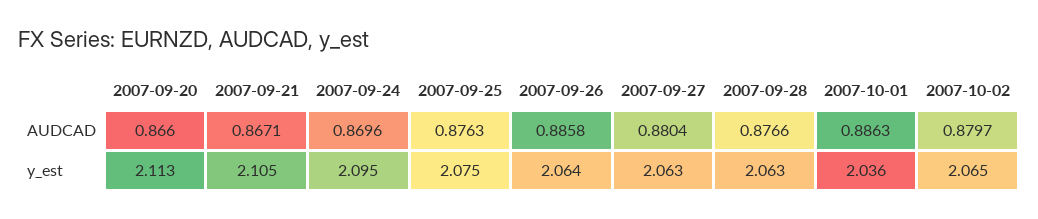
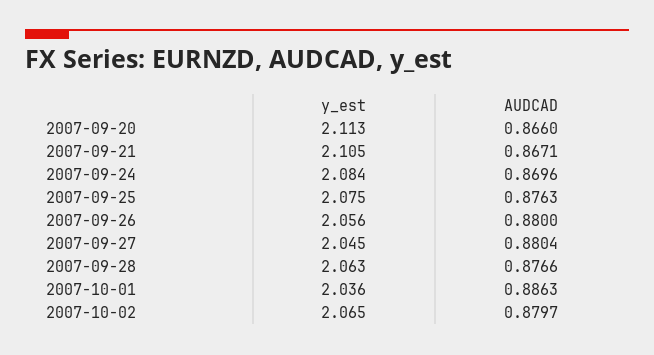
2007-09-26, AUDCAD: 0.8858 -> 0.88
2007-09-24, y_est: 2.095 -> 2.084
2007-09-26, y_est: 2.064 -> 2.056
2007-09-27, y_est: 2.063 -> 2.045

